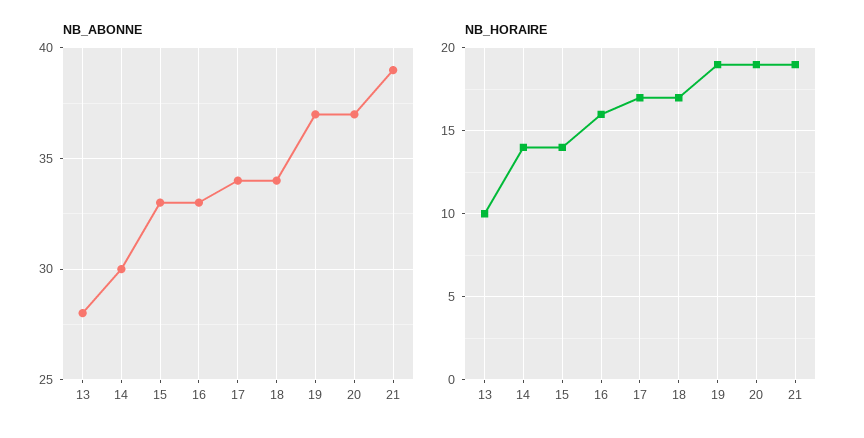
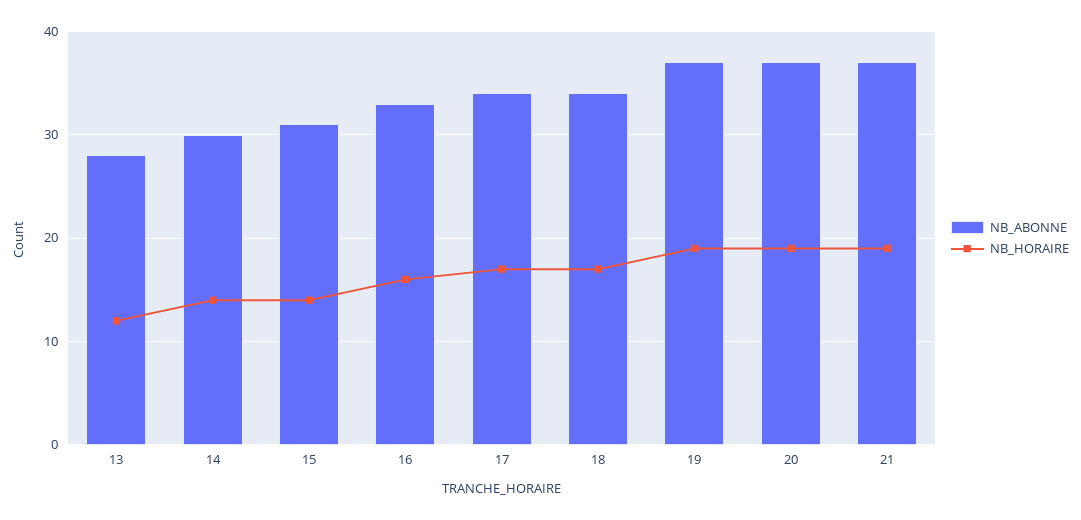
NB_ABONNE, 15: 33 -> 31
NB_ABONNE, 21: 39 -> 37
NB_HORAIRE, 13: 10 -> 12

